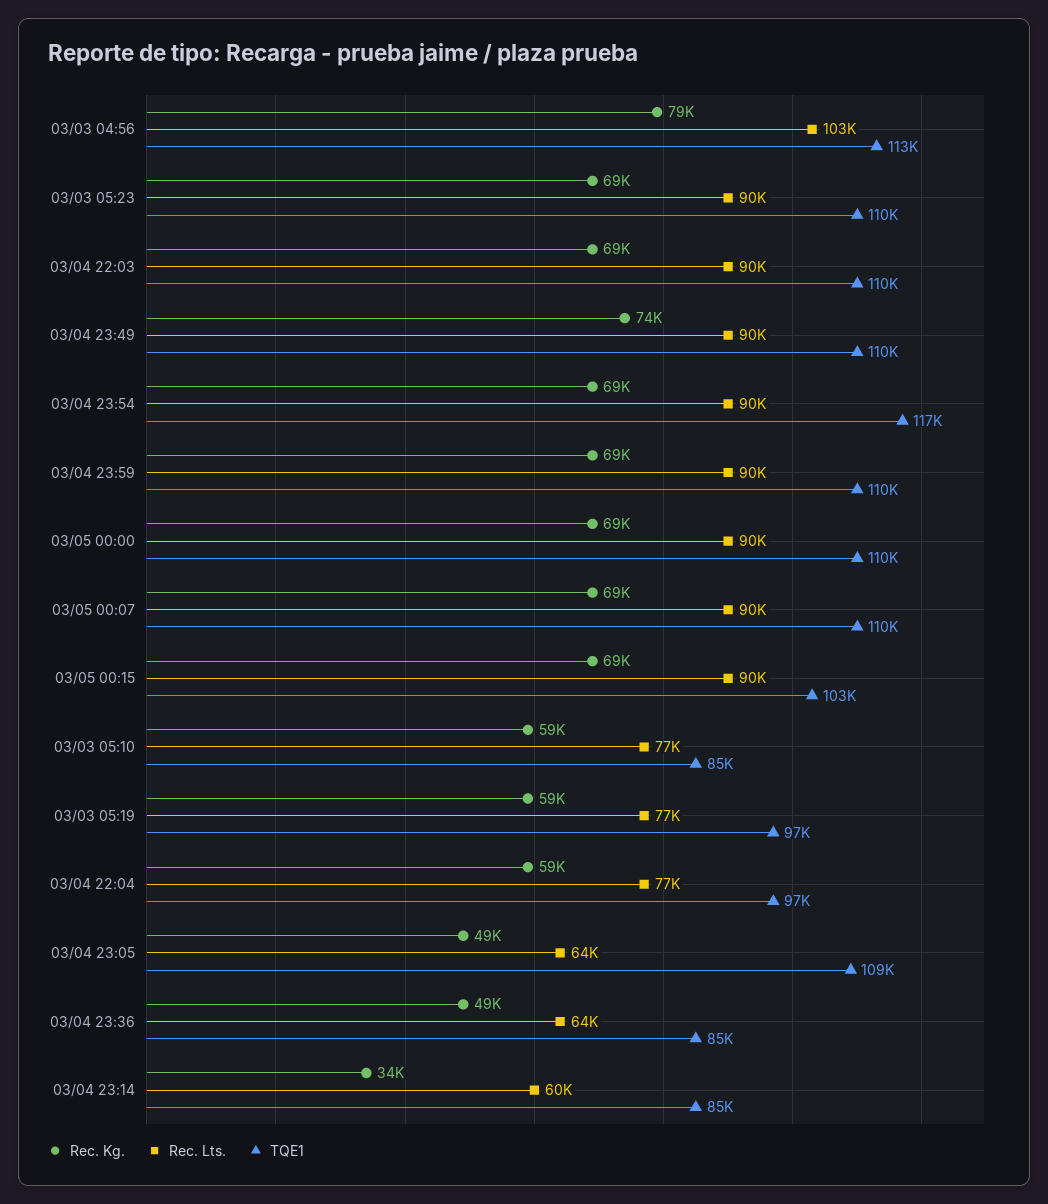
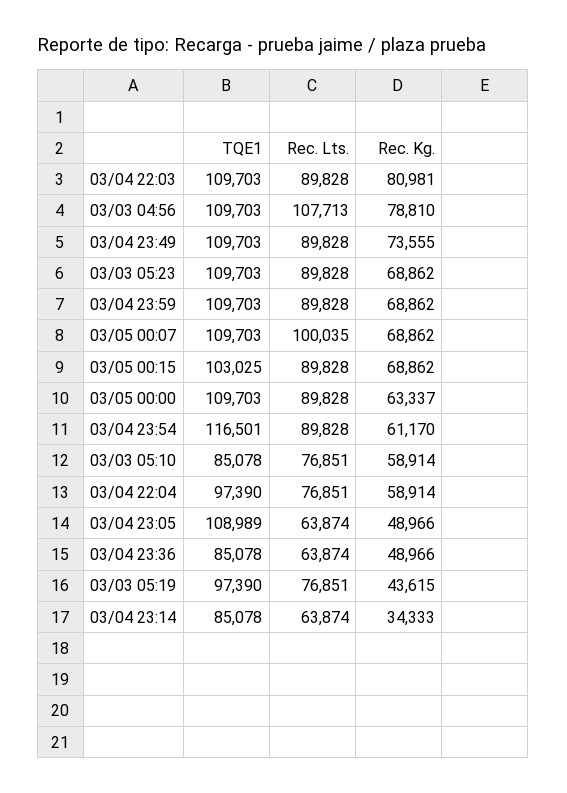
Rec. Lts., 03/03 04:56: 103000 -> 107713
TQE1, 03/03 04:56: 113000 -> 109703
Rec. Kg., 03/04 22:03: 69000 -> 80981
Rec. Kg., 03/04 23:54: 69000 -> 61170
Rec. Kg., 03/05 00:00: 69000 -> 63337
Rec. Lts., 03/05 00:07: 90000 -> 100035
Rec. Kg., 03/03 05:19: 59000 -> 43615
Rec. Lts., 03/04 23:14: 60000 -> 63874

